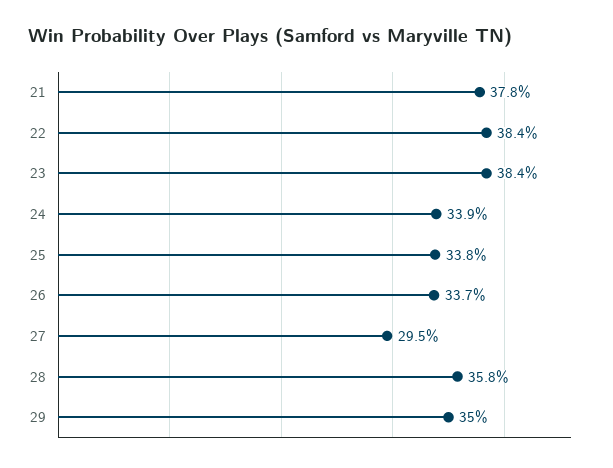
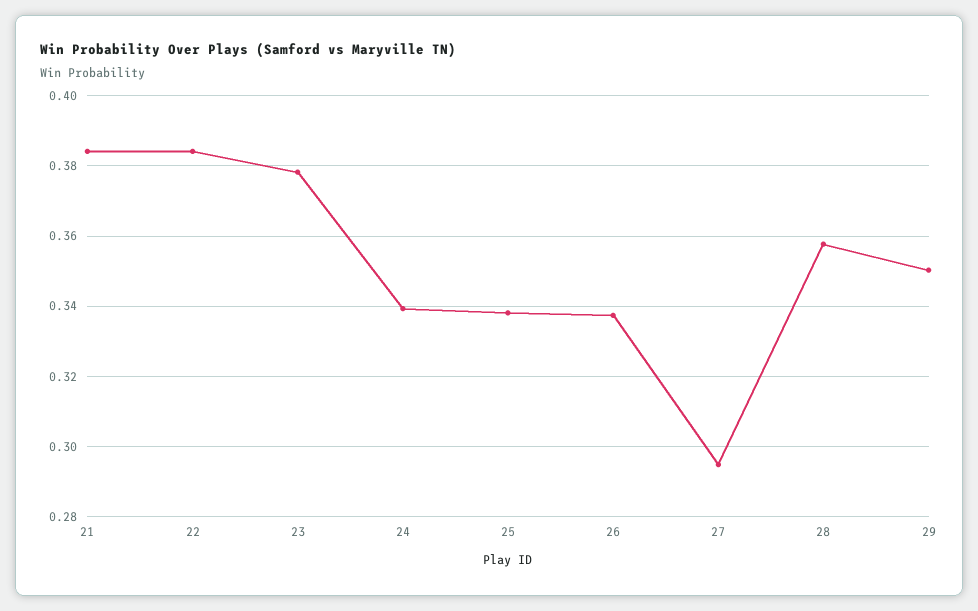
21: 0.378 -> 0.384
23: 0.384 -> 0.378

